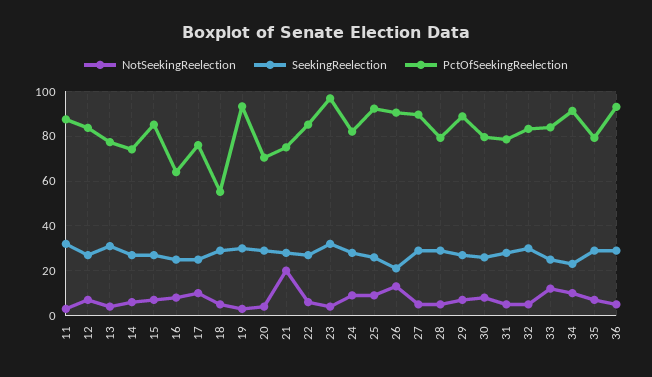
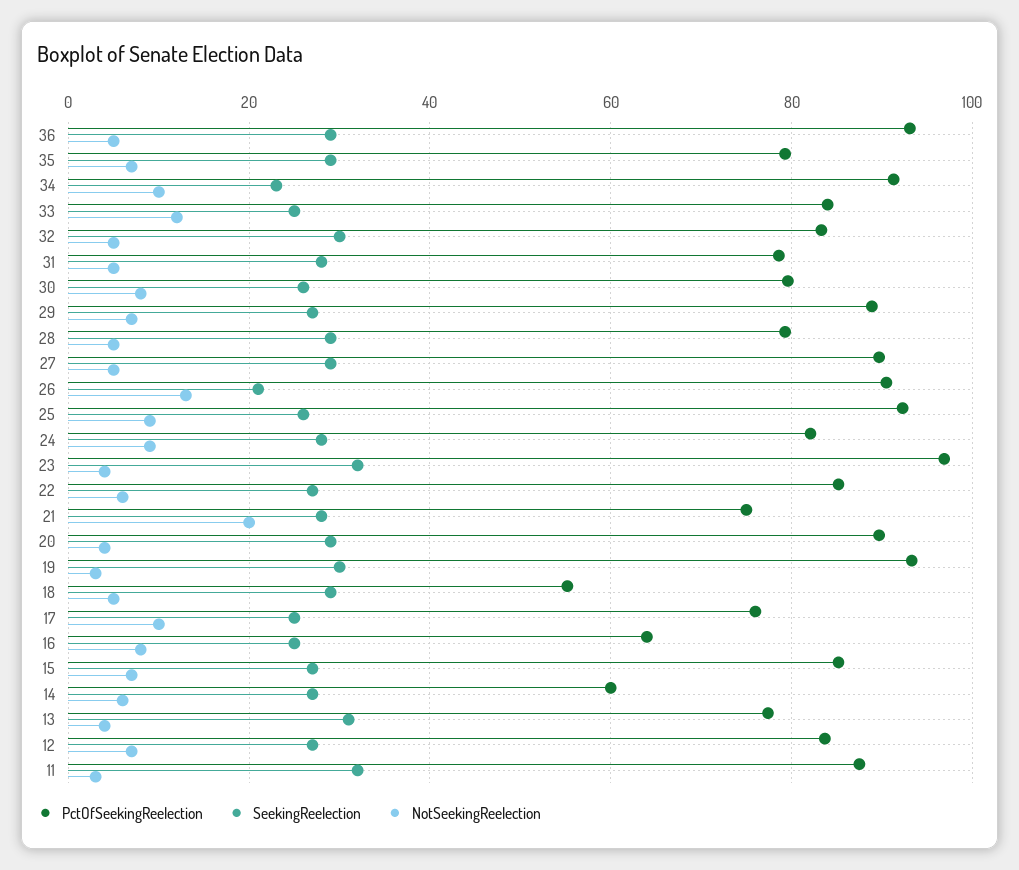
PctOfSeekingReelection, 14: 75 -> 60
PctOfSeekingReelection, 20: 70 -> 90

